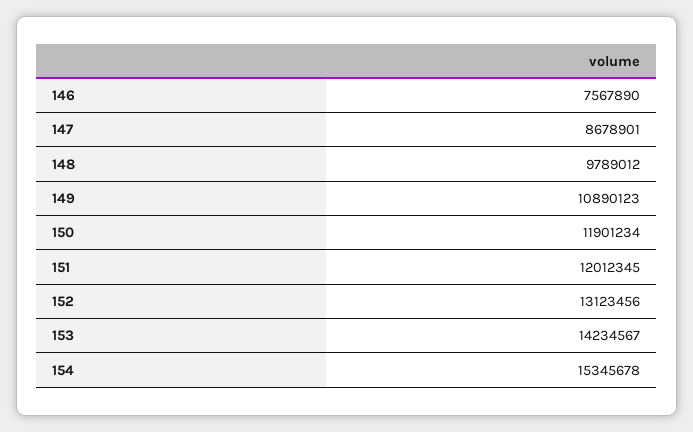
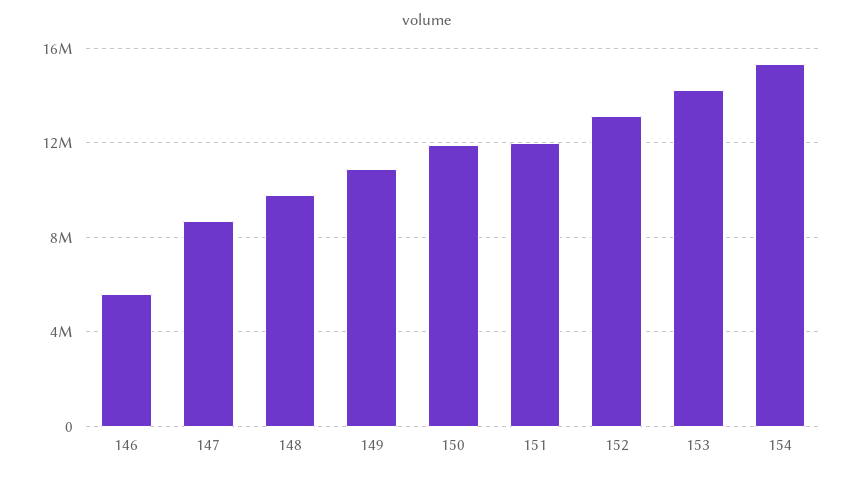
146: 7567890 -> 5500000

